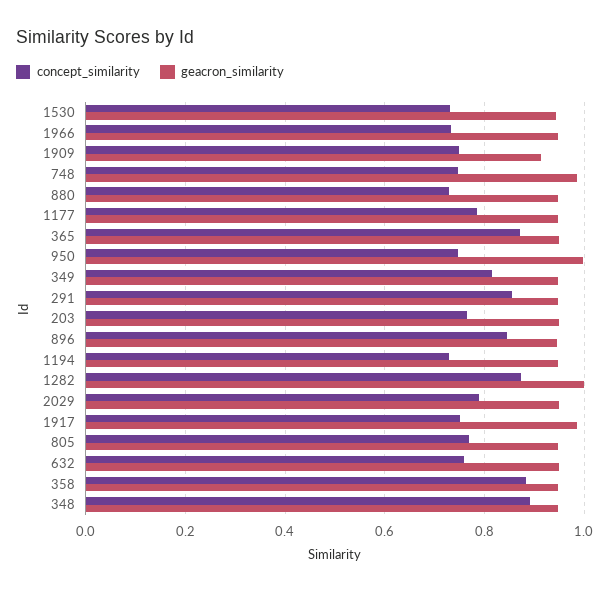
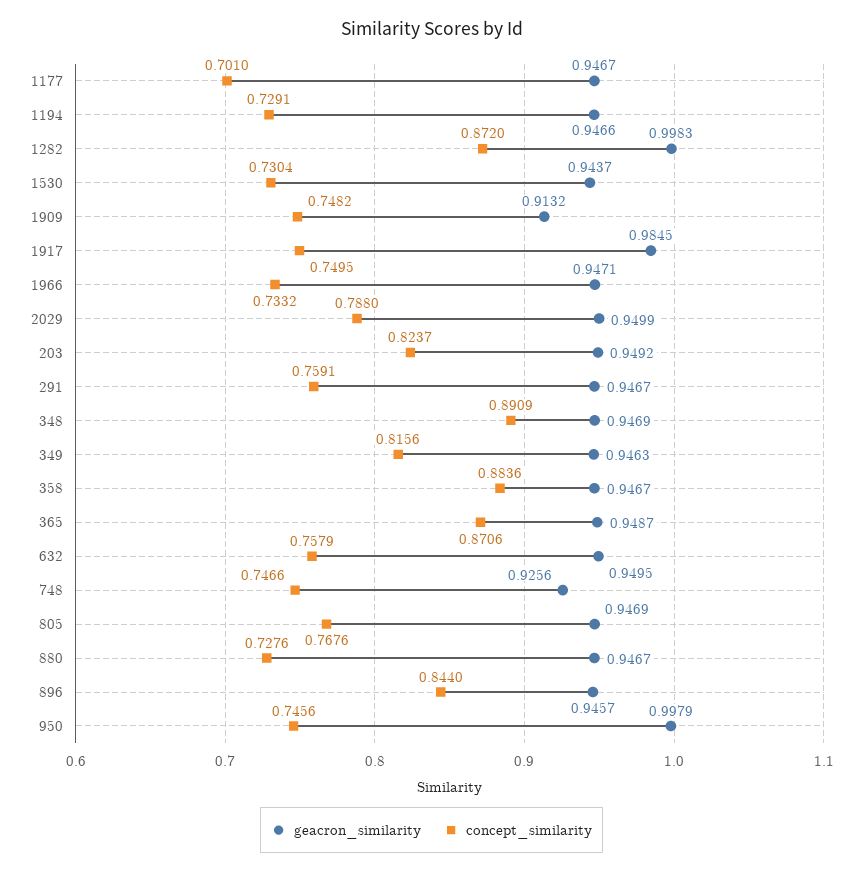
geacron_similarity, 748: 0.98 -> 0.9256
concept_similarity, 1177: 0.78 -> 0.701
concept_similarity, 291: 0.86 -> 0.7591
concept_similarity, 203: 0.76 -> 0.8237

